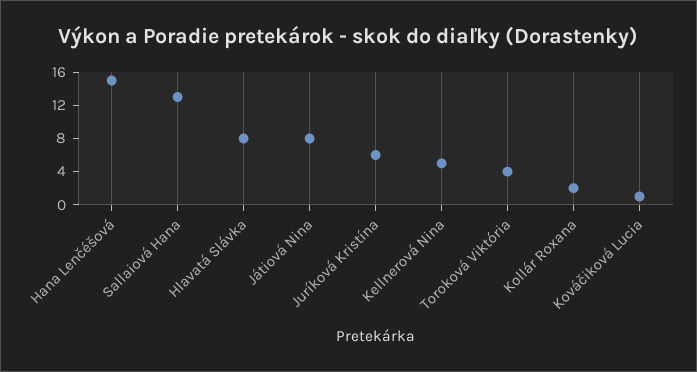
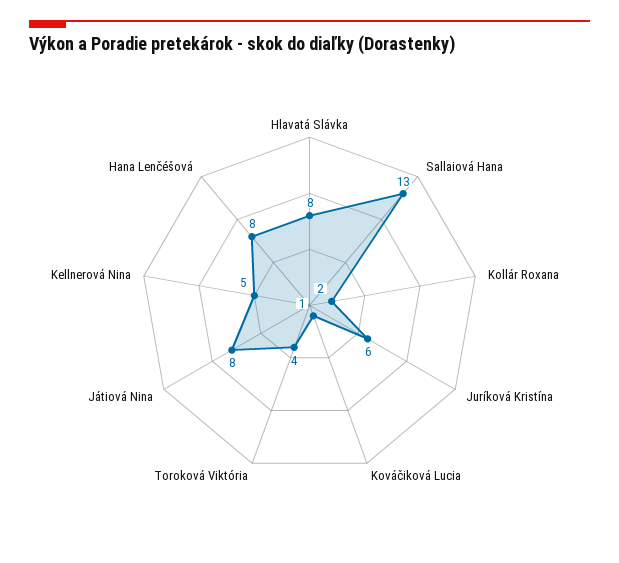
Hana Lenčéšová: 15 -> 8

